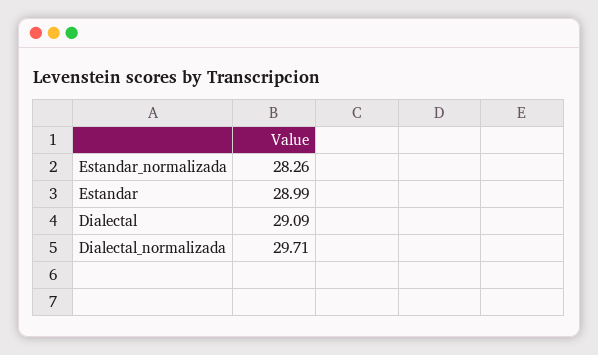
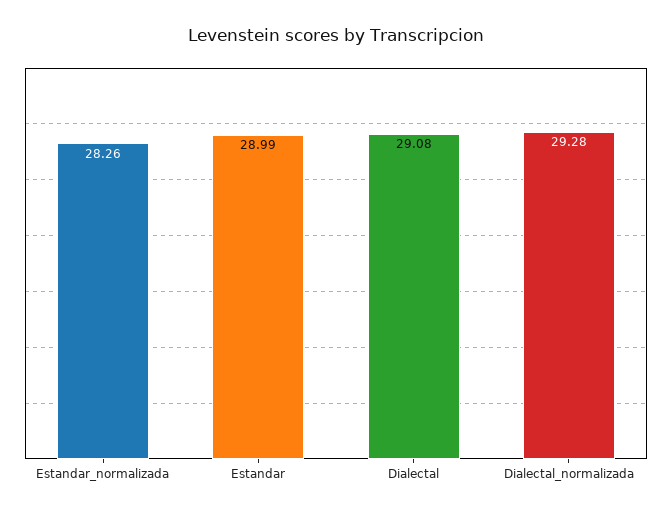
Dialectal: 29.09 -> 29.08
Dialectal_normalizada: 29.71 -> 29.28

